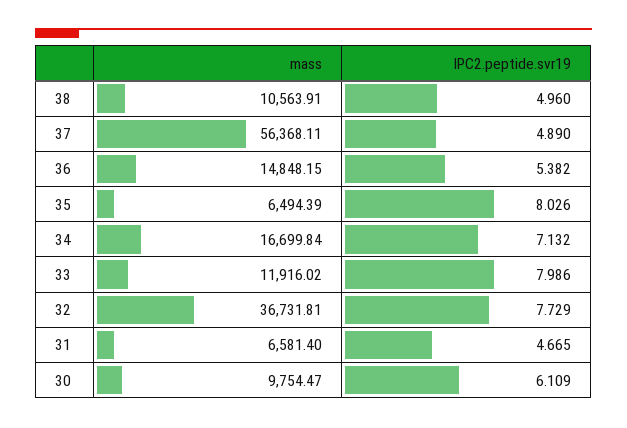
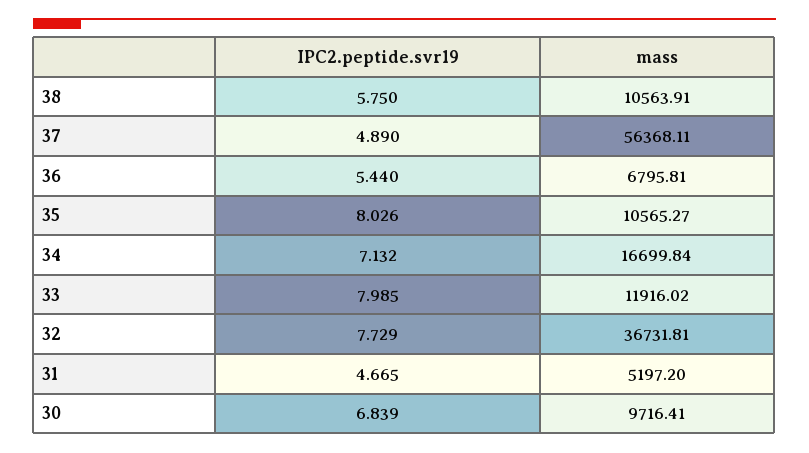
IPC2.peptide.svr19, 38: 4.96 -> 5.75
mass, 36: 14848.15 -> 6795.81
IPC2.peptide.svr19, 36: 5.382 -> 5.44
mass, 35: 6494.39 -> 10565.27
IPC2.peptide.svr19, 33: 7.986 -> 7.985
mass, 31: 6581.4 -> 5197.2
mass, 30: 9754.47 -> 9716.41
IPC2.peptide.svr19, 30: 6.109 -> 6.839

